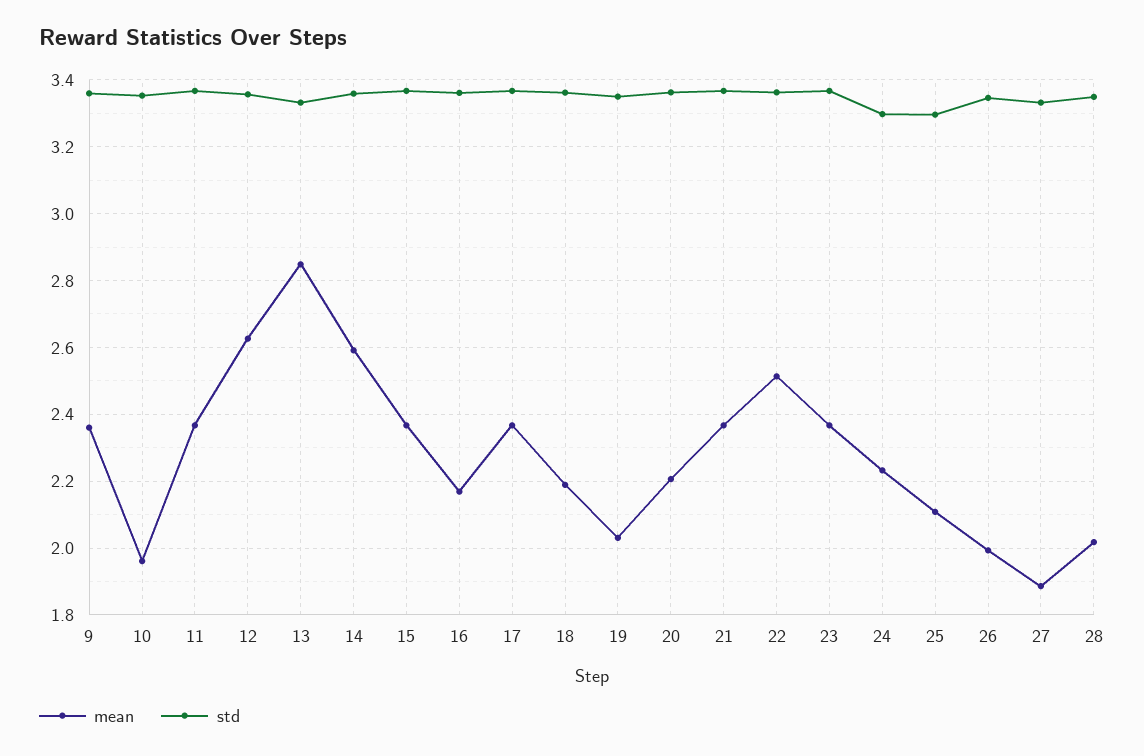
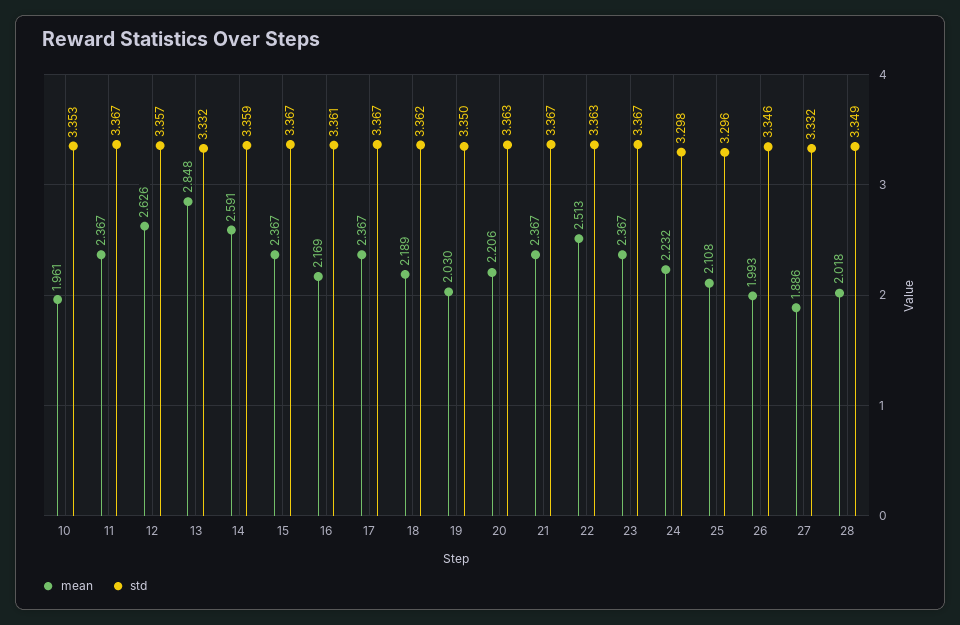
mean, 9: 2.36 -> none
std, 9: 3.36 -> none

